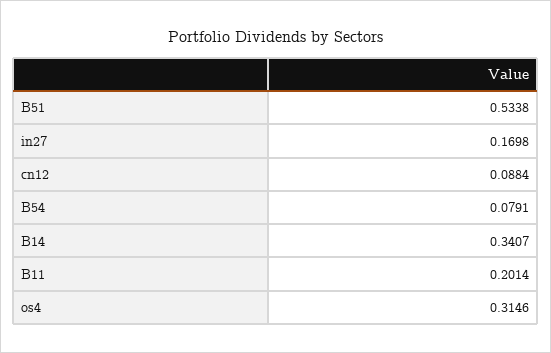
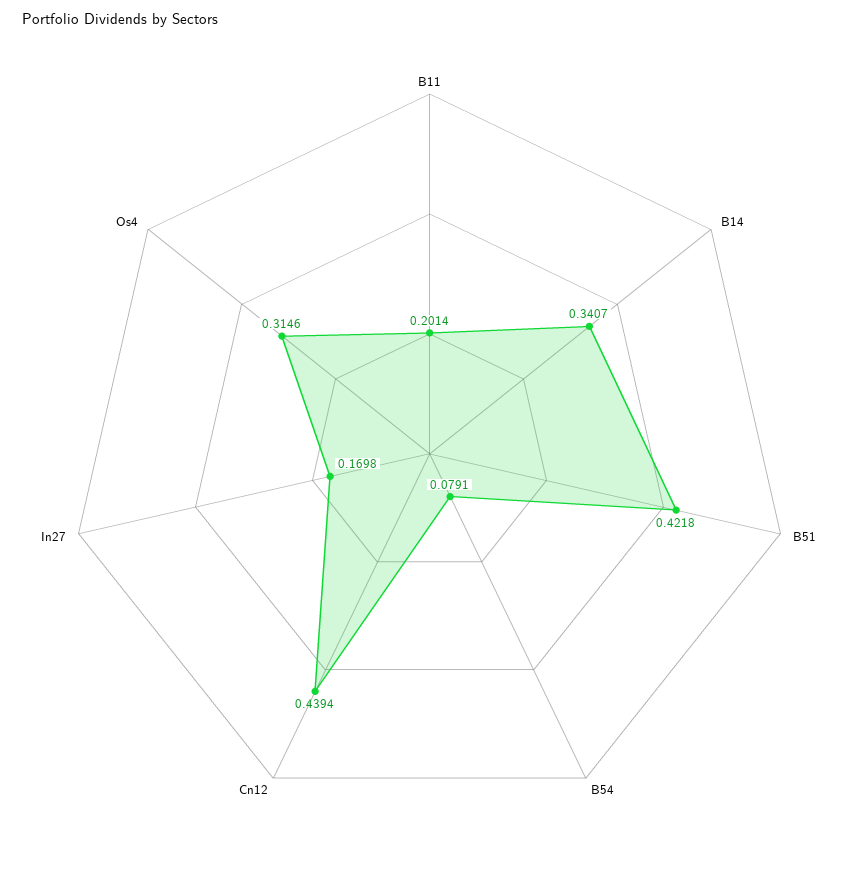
B51: 0.5338 -> 0.4218
cn12: 0.0884 -> 0.4394

